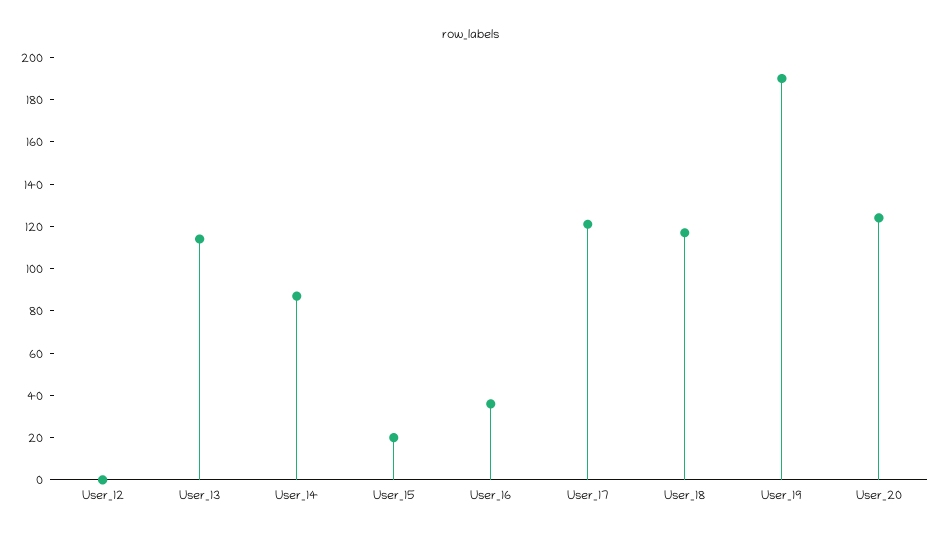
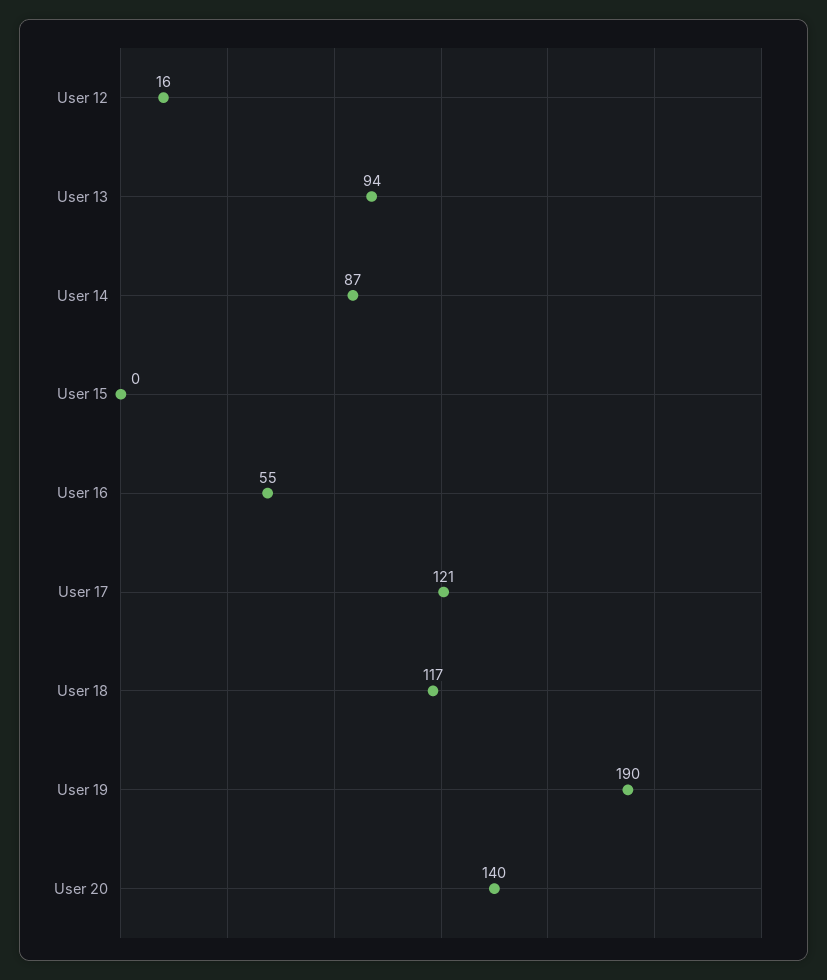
User_12: 0 -> 16
User_13: 115 -> 94
User_15: 20 -> 0
User_16: 35 -> 55
User_20: 125 -> 140

